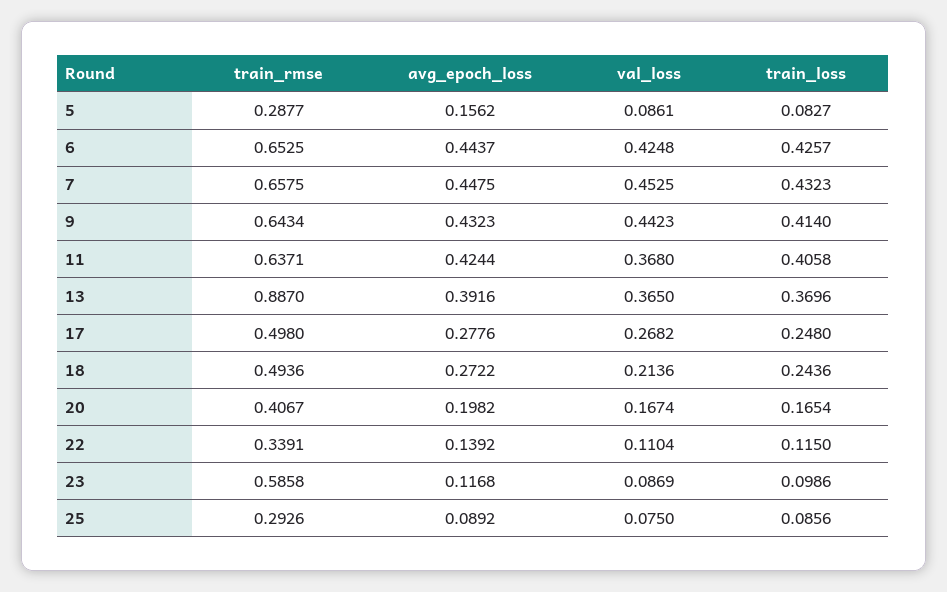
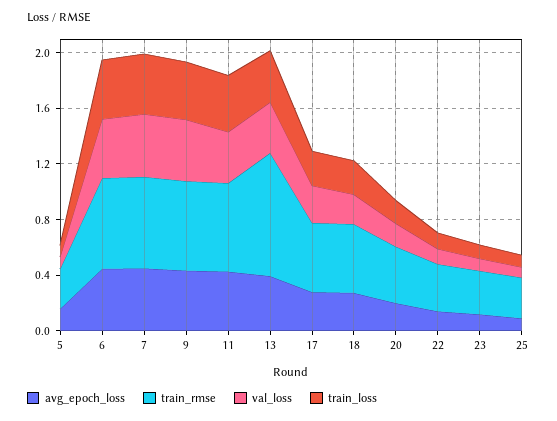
train_rmse, 23: 0.5858 -> 0.3

